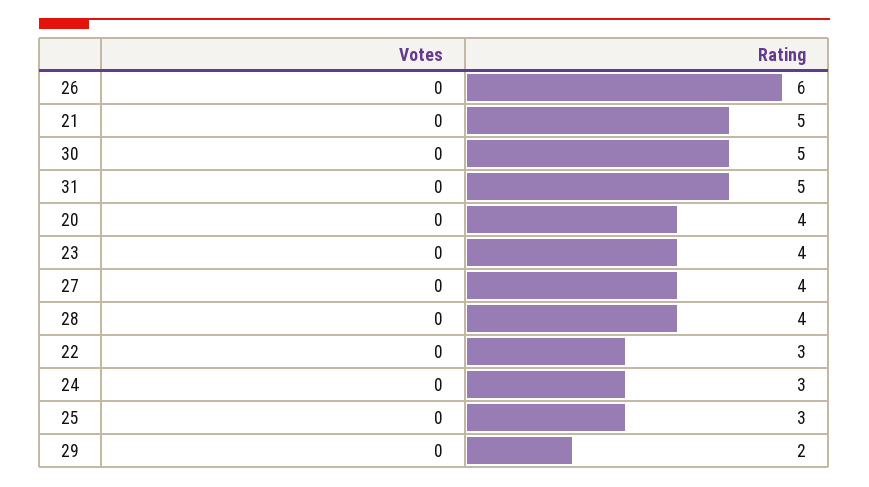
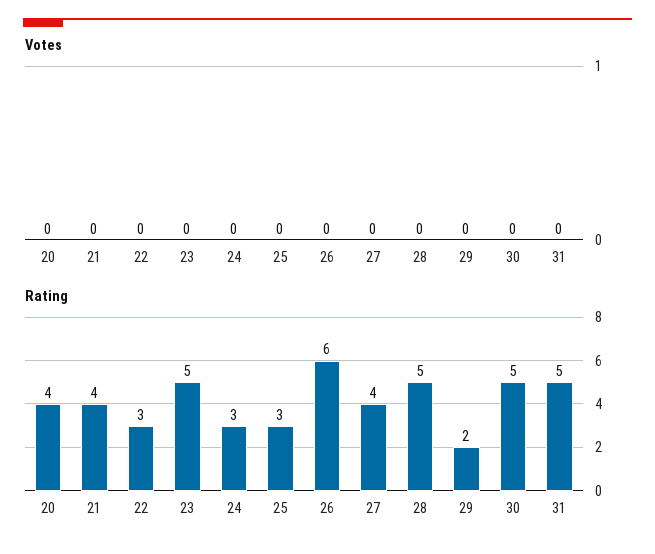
Rating, 21: 5 -> 4
Rating, 23: 4 -> 5
Rating, 28: 4 -> 5

